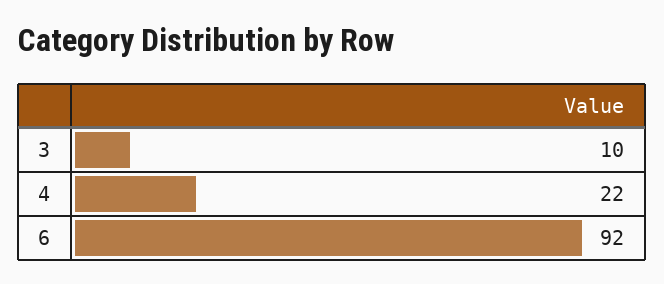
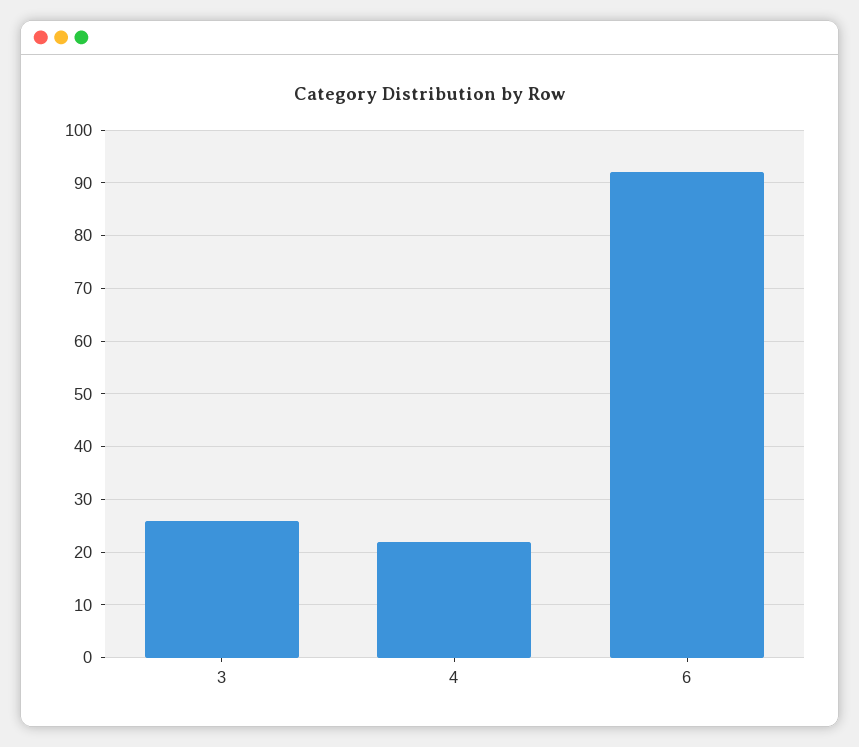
3: 10 -> 25

